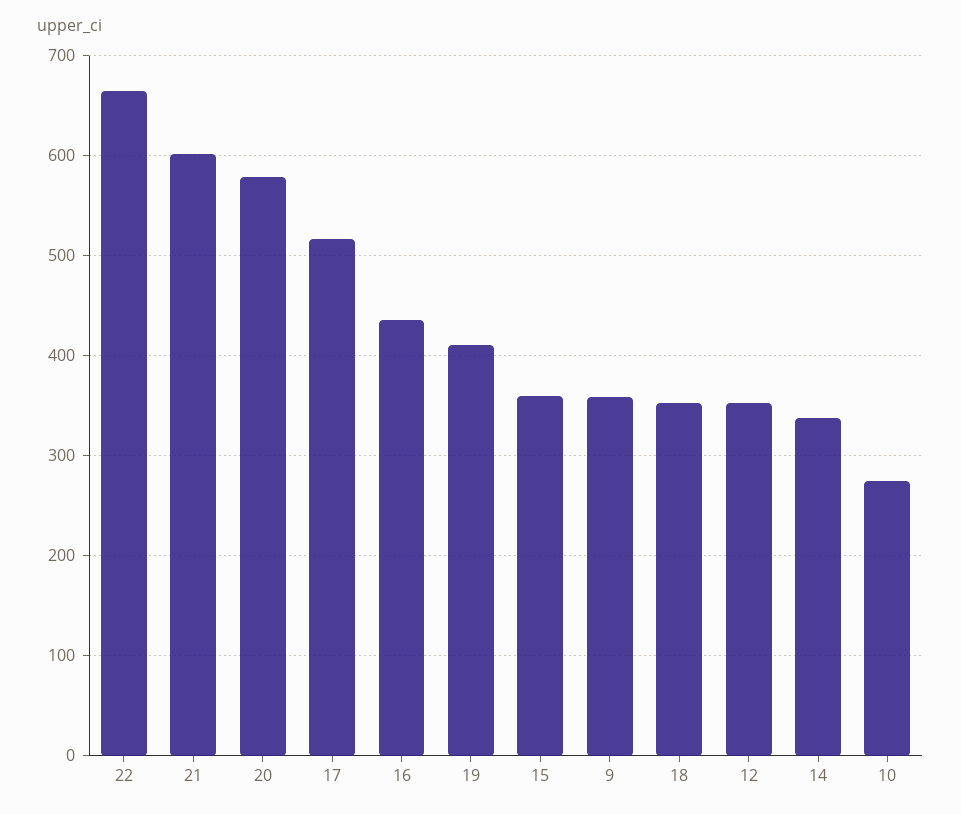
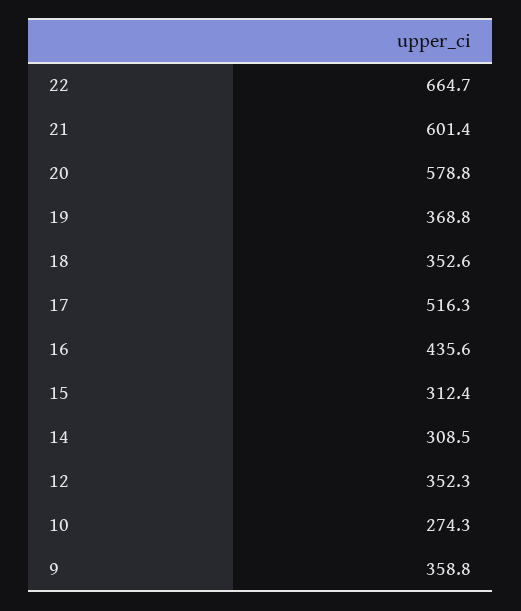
19: 410 -> 368.8
15: 360 -> 312.4
14: 340 -> 308.5

